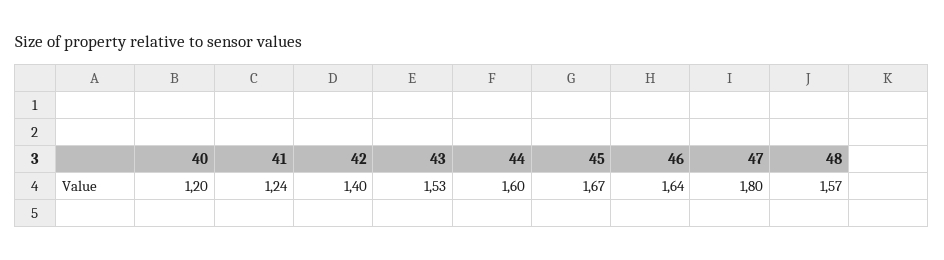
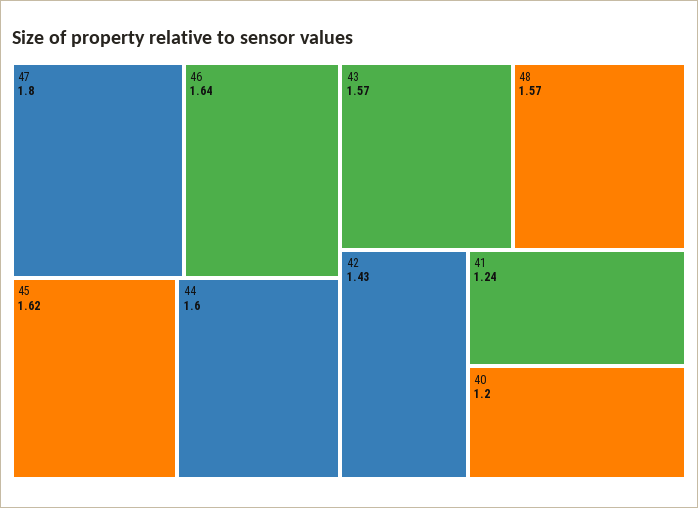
42: 1.4 -> 1.43
43: 1.53 -> 1.57
45: 1.67 -> 1.62

